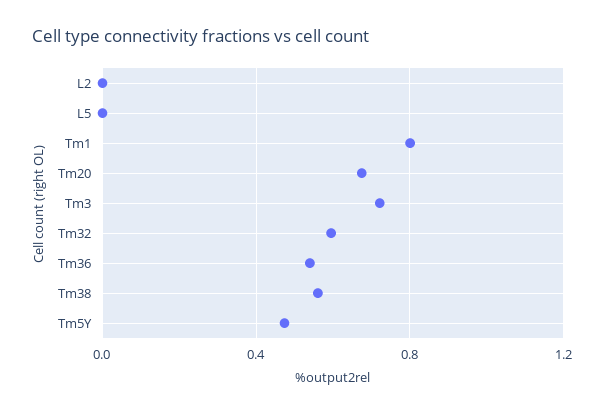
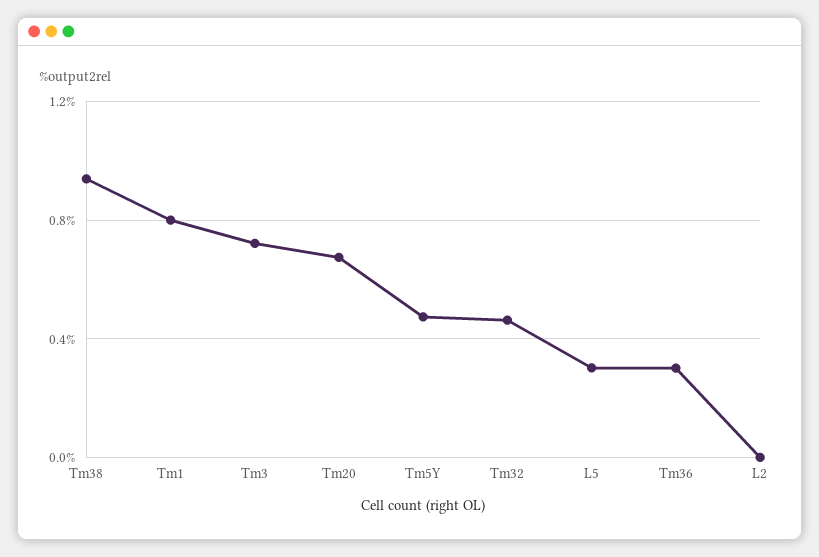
L5: 0 -> 0.3
Tm32: 0.6 -> 0.45
Tm36: 0.55 -> 0.3
Tm38: 0.55 -> 0.95

